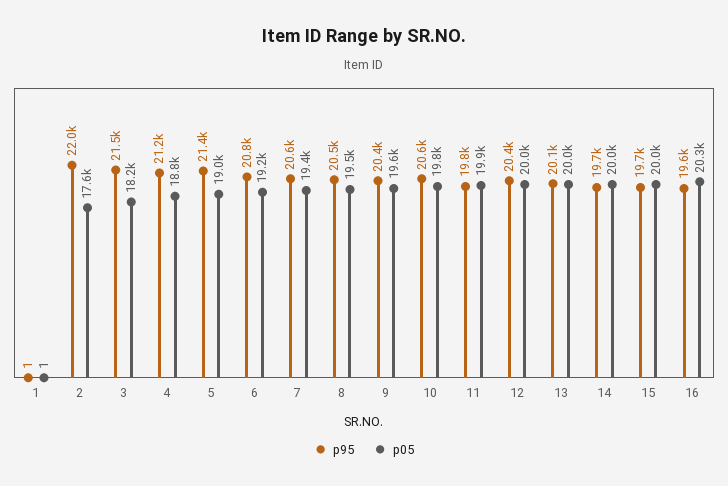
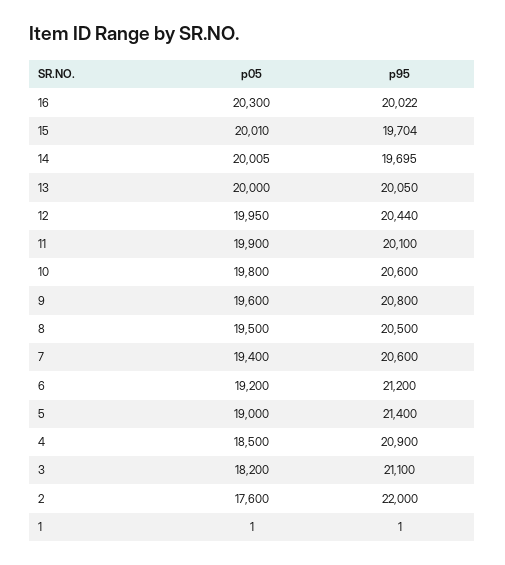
p95, 3: 21500 -> 21100
p95, 4: 21200 -> 20900
p05, 4: 18800 -> 18500
p95, 6: 20800 -> 21200
p95, 9: 20400 -> 20800
p95, 11: 19800 -> 20100
p95, 16: 19600 -> 20022

